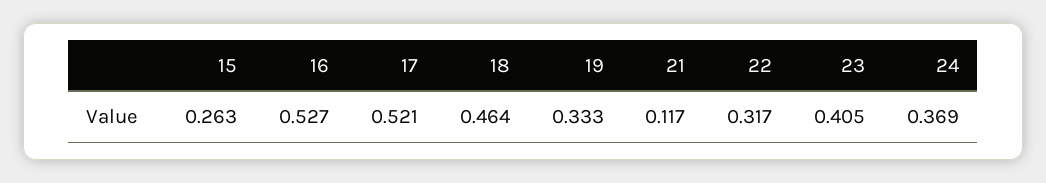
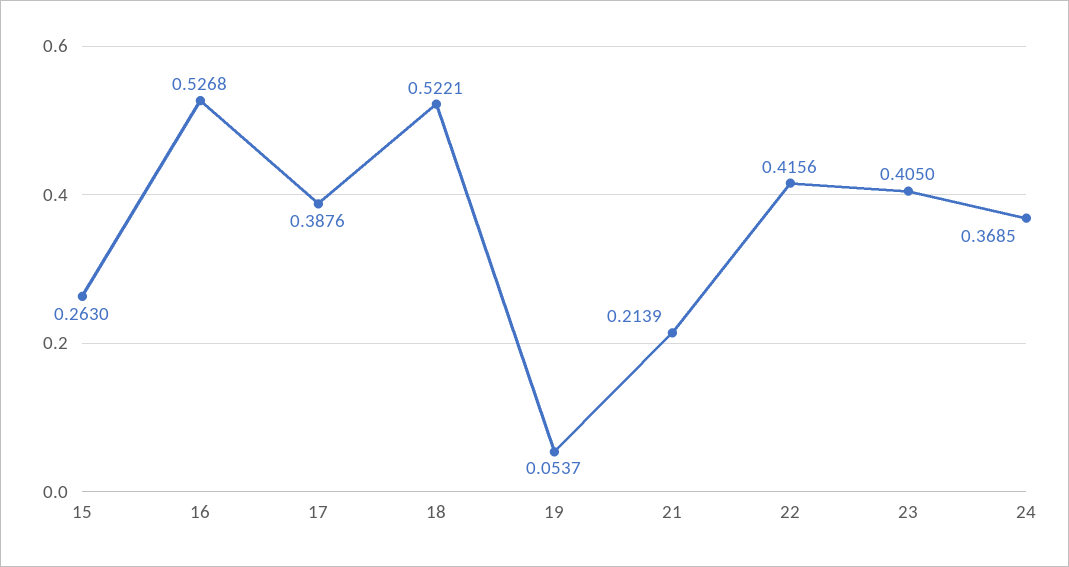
17: 0.521 -> 0.3876
18: 0.464 -> 0.5221
19: 0.333 -> 0.0537
21: 0.117 -> 0.2139
22: 0.317 -> 0.4156

